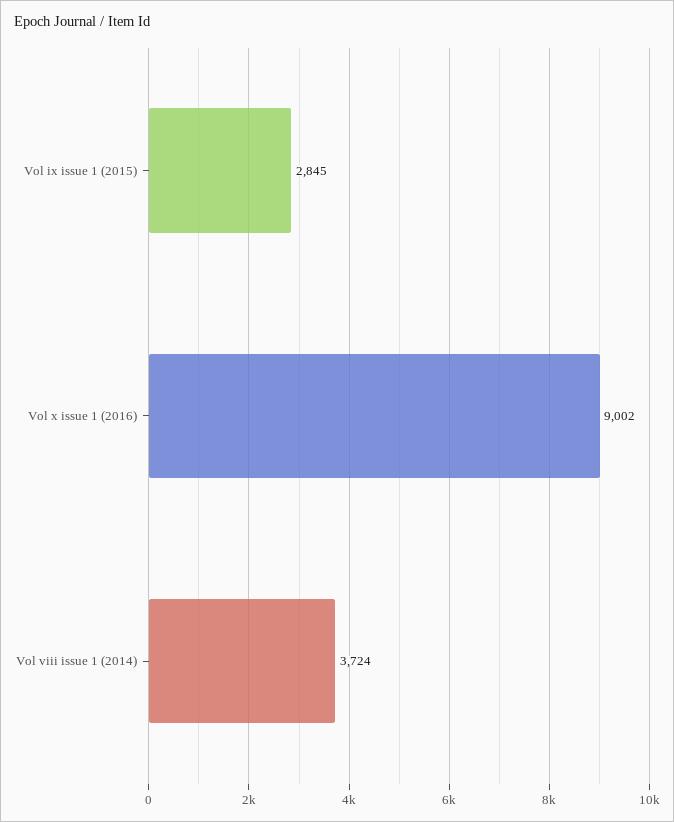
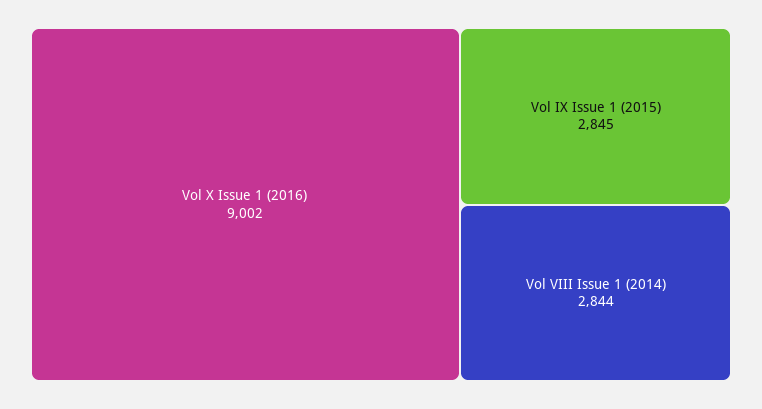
Vol viii issue 1 (2014): 3724 -> 2844

